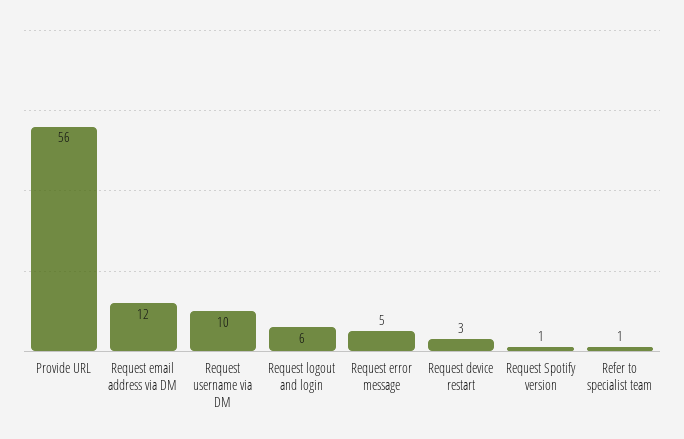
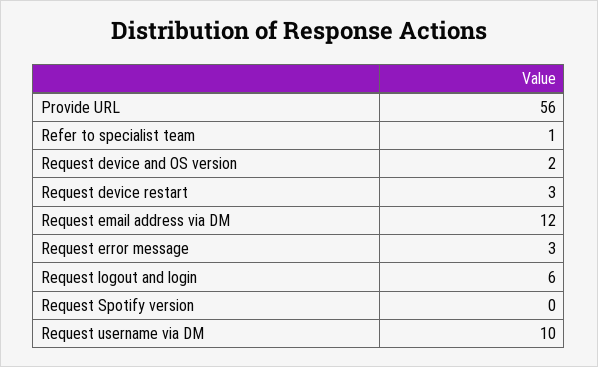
Request error message: 5 -> 3
Request Spotify version: 1 -> 0
Request device and OS version: none -> 2

